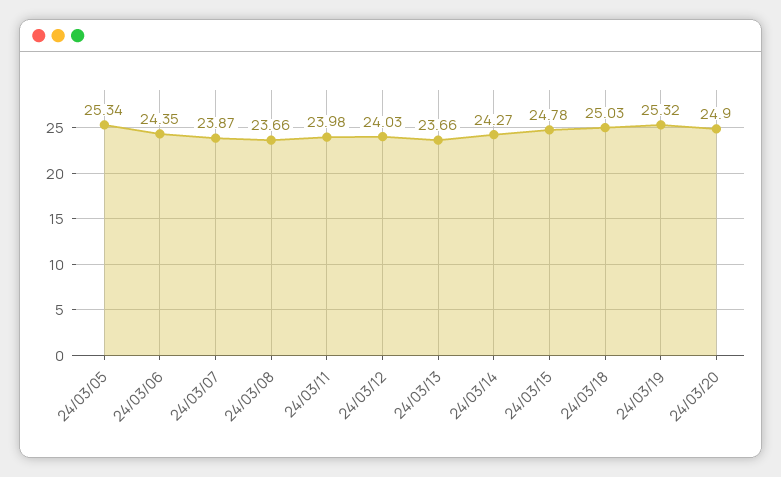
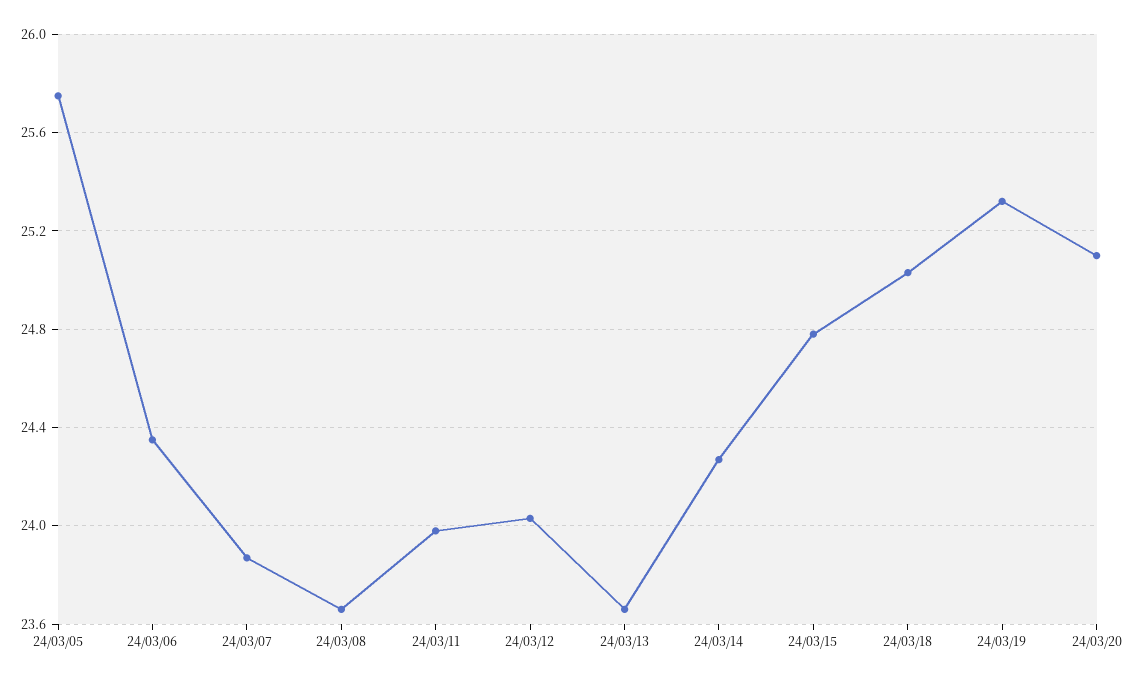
24/03/05: 25.34 -> 25.75
24/03/20: 24.9 -> 25.1

